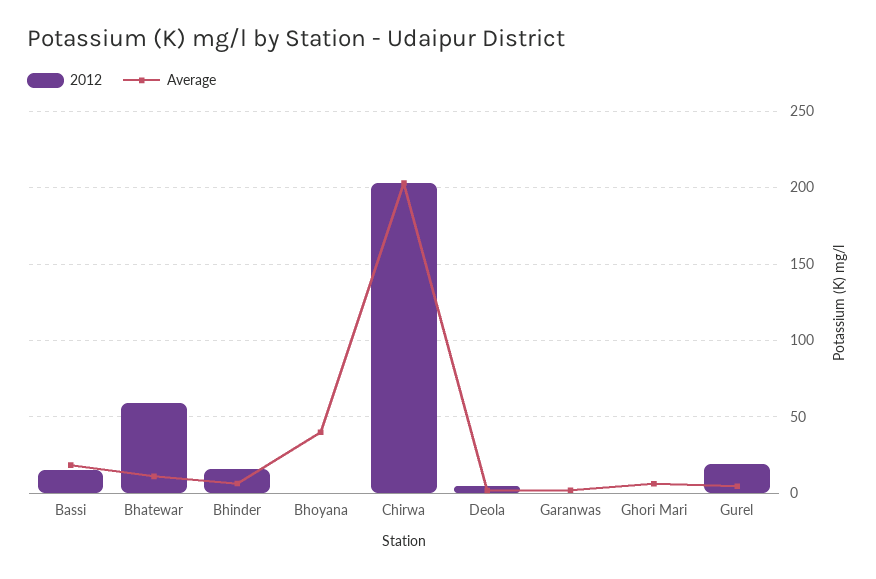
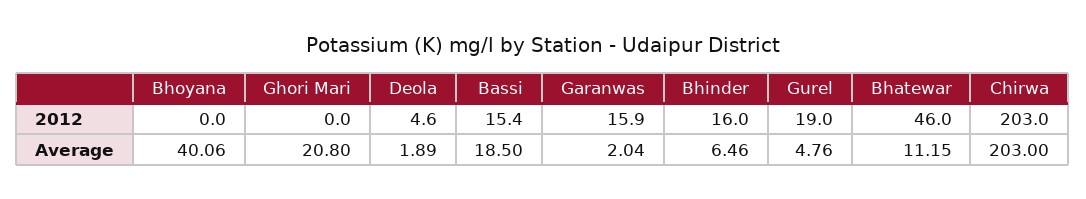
2012, Bhatewar: 60 -> 46
2012, Garanwas: 0 -> 15.9
Average, Ghori Mari: 5 -> 20.8

